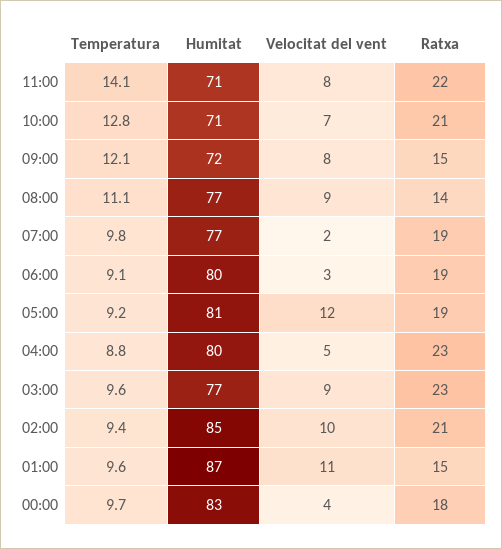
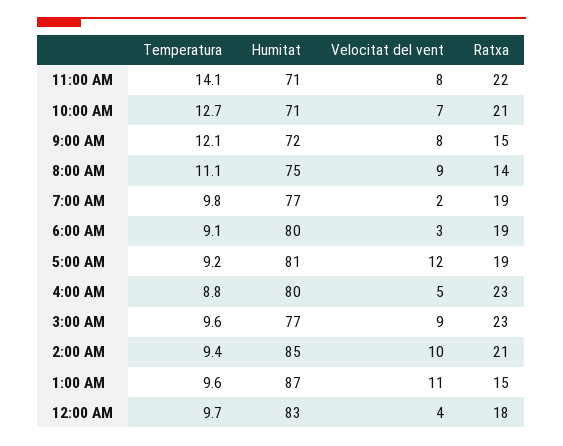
Temperatura, 10:00: 12.8 -> 12.7
Humitat, 08:00: 77 -> 75

